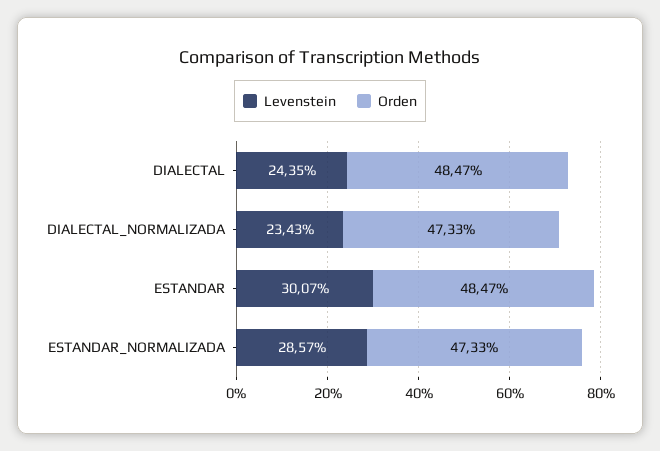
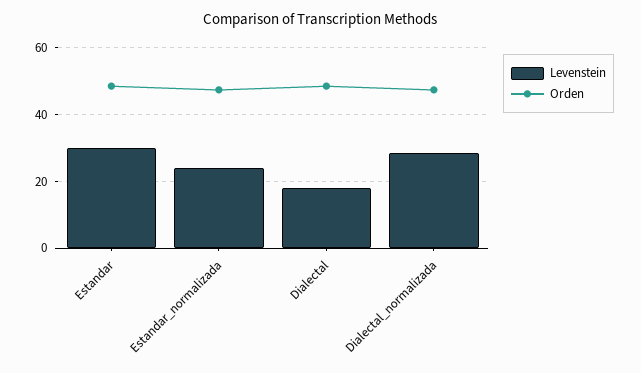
Levenstein, DIALECTAL: 24.35 -> 18
Levenstein, DIALECTAL_NORMALIZADA: 23.43 -> 28
Levenstein, ESTANDAR_NORMALIZADA: 28.57 -> 24

